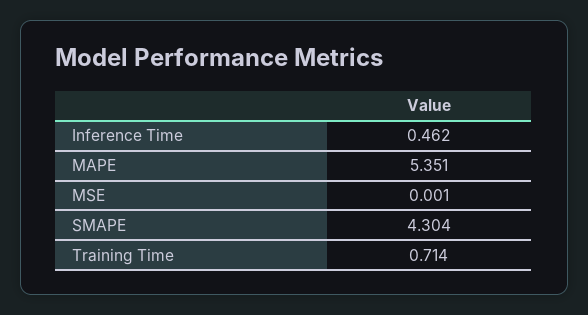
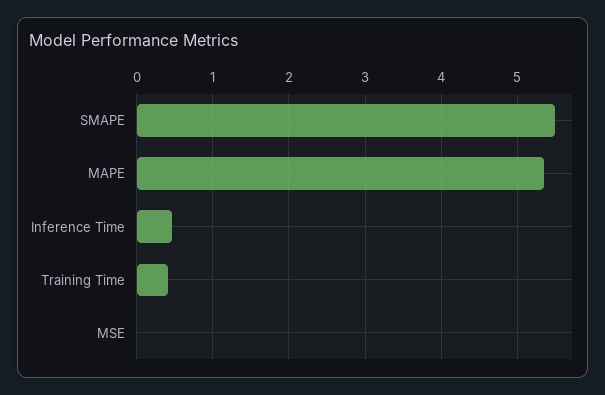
SMAPE: 4.304 -> 5.5
Training Time: 0.714 -> 0.4

